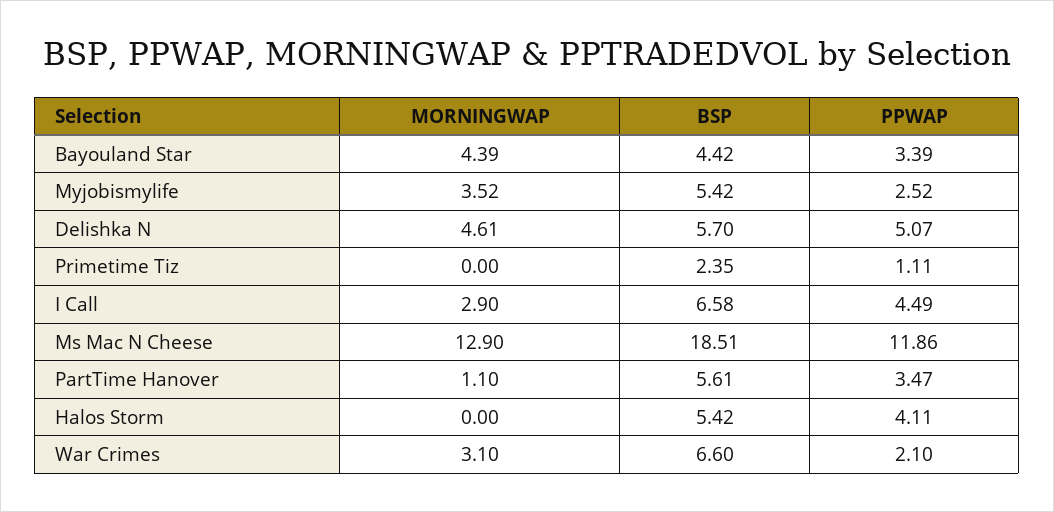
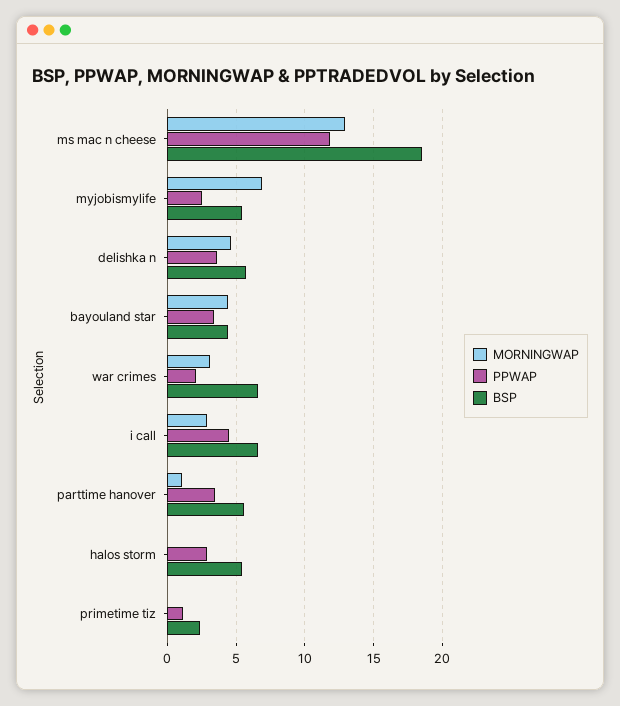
MORNINGWAP, Myjobismylife: 3.52 -> 7
PPWAP, Delishka N: 5.07 -> 3.5
PPWAP, Halos Storm: 4.11 -> 3

